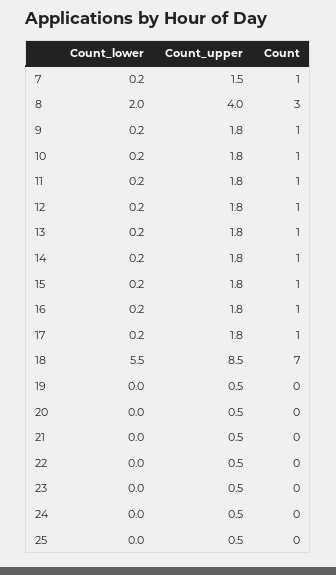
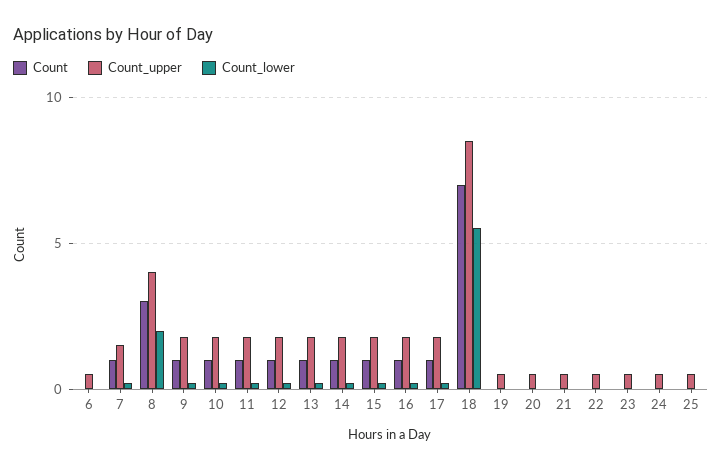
Count, 6: none -> 0
Count_upper, 6: none -> 0.5
Count_lower, 6: none -> 0

